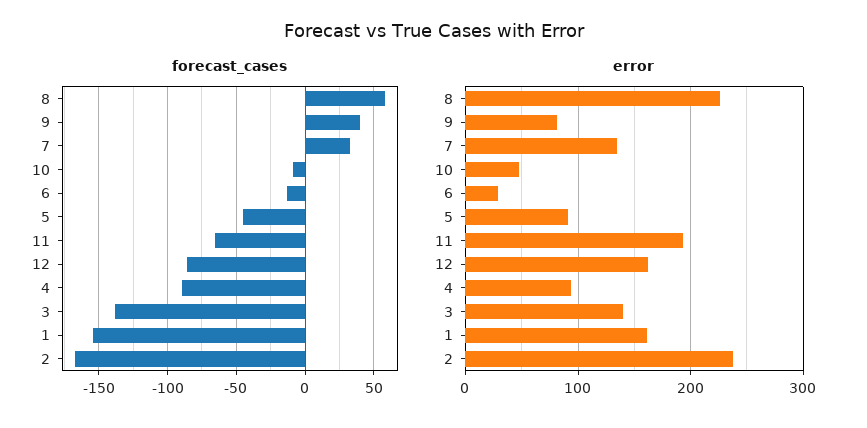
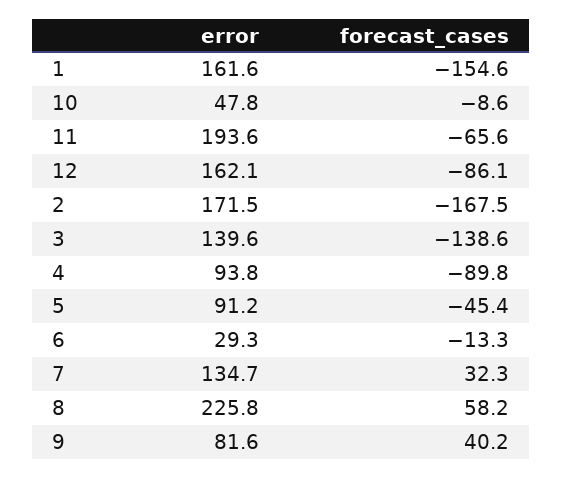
error, 2: 240 -> 171.5

